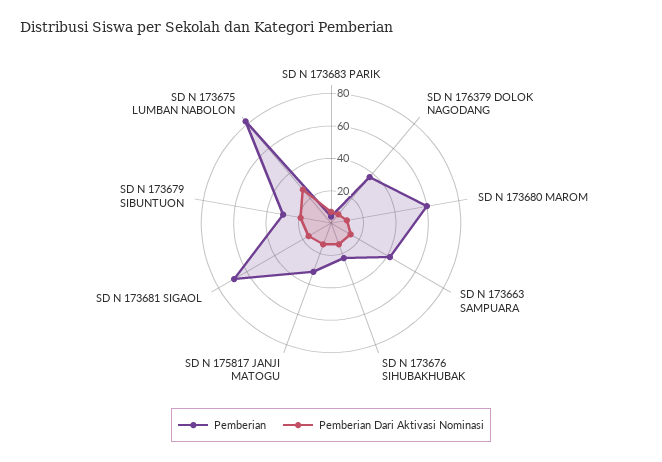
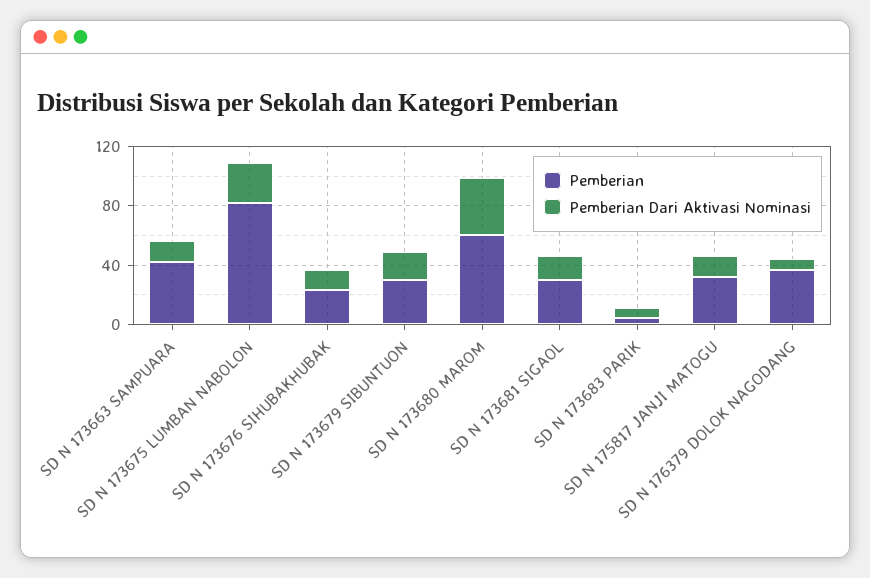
Pemberian Dari Aktivasi Nominasi, SD N 173680 MAROM: 10 -> 40
Pemberian, SD N 173681 SIGAOL: 70 -> 30

